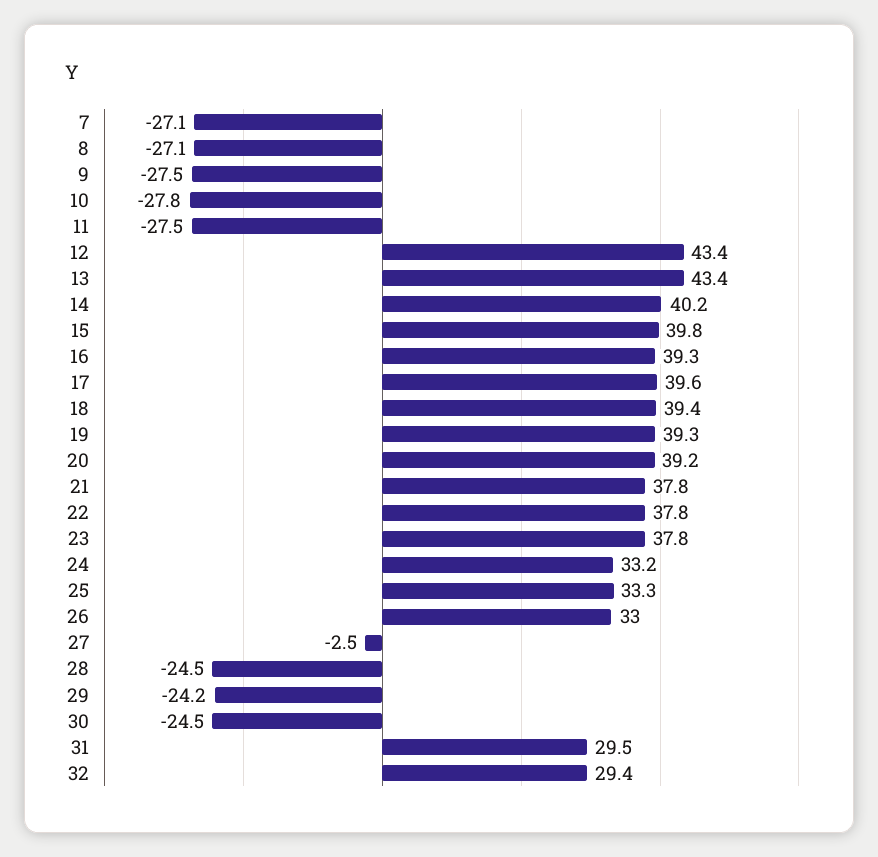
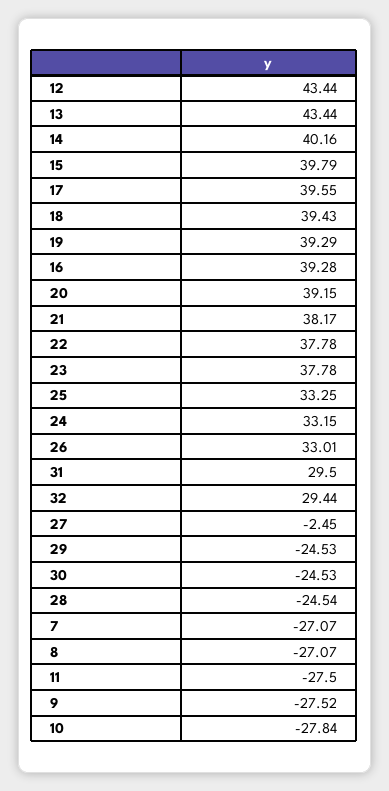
21: 37.8 -> 38.17
29: -24.2 -> -24.53

